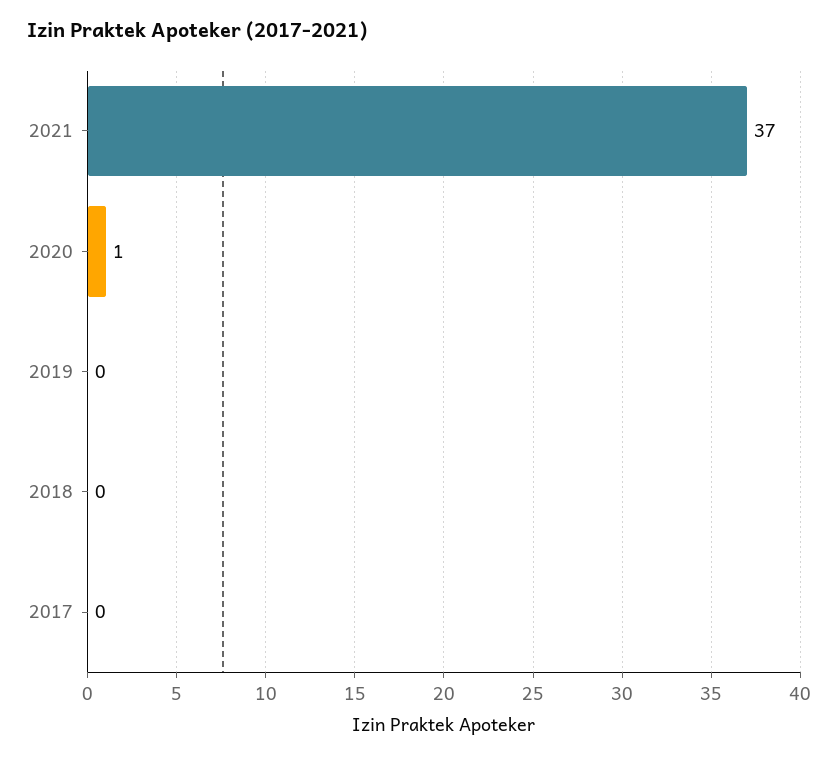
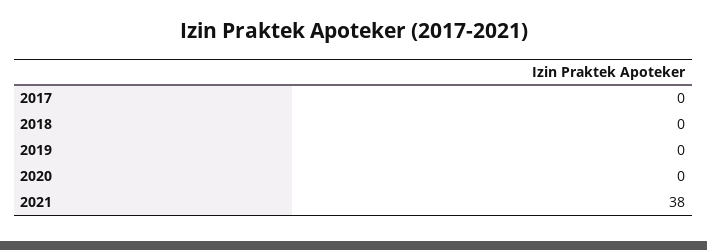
2021: 37 -> 38
2020: 1 -> 0

